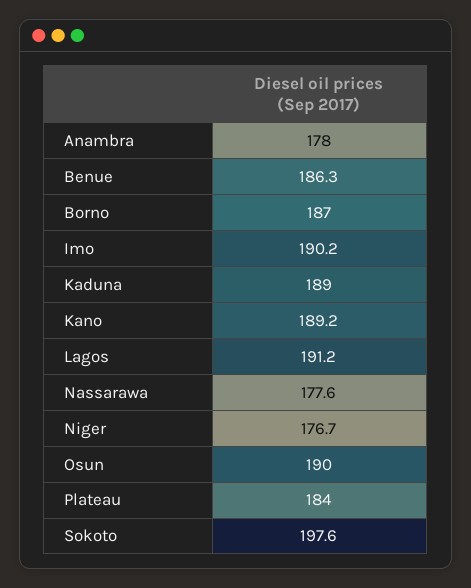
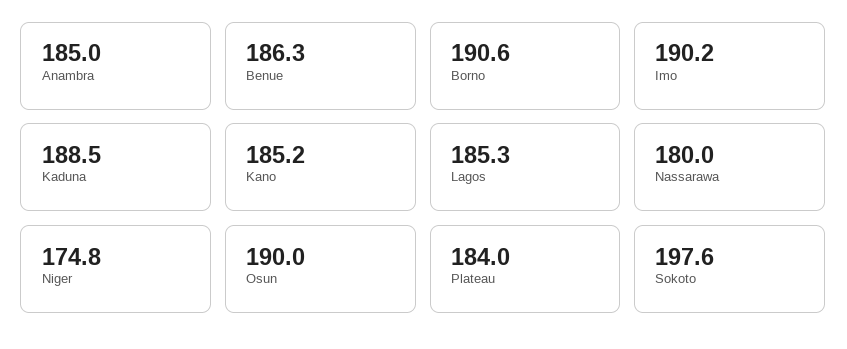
Anambra: 178 -> 185
Borno: 187 -> 190.6
Kaduna: 189 -> 188.5
Kano: 189.2 -> 185.2
Lagos: 191.2 -> 185.3
Nassarawa: 177.6 -> 180
Niger: 176.7 -> 174.8

